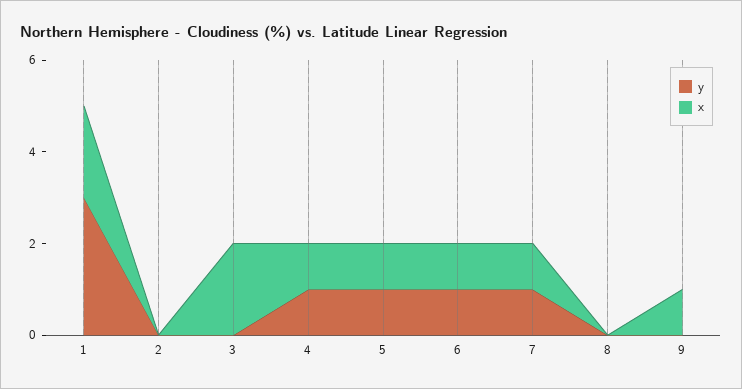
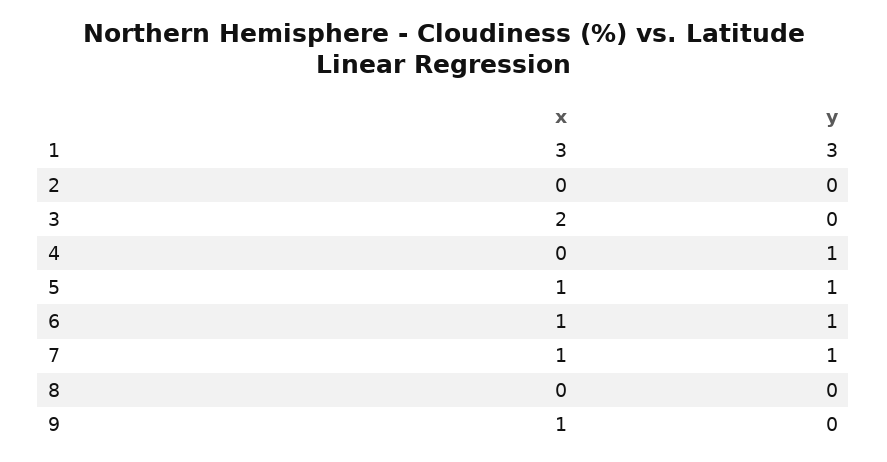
x, 1: 2 -> 3
x, 4: 1 -> 0

